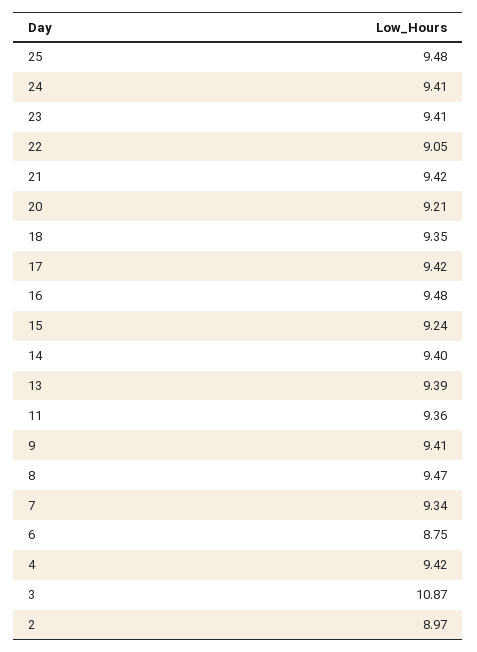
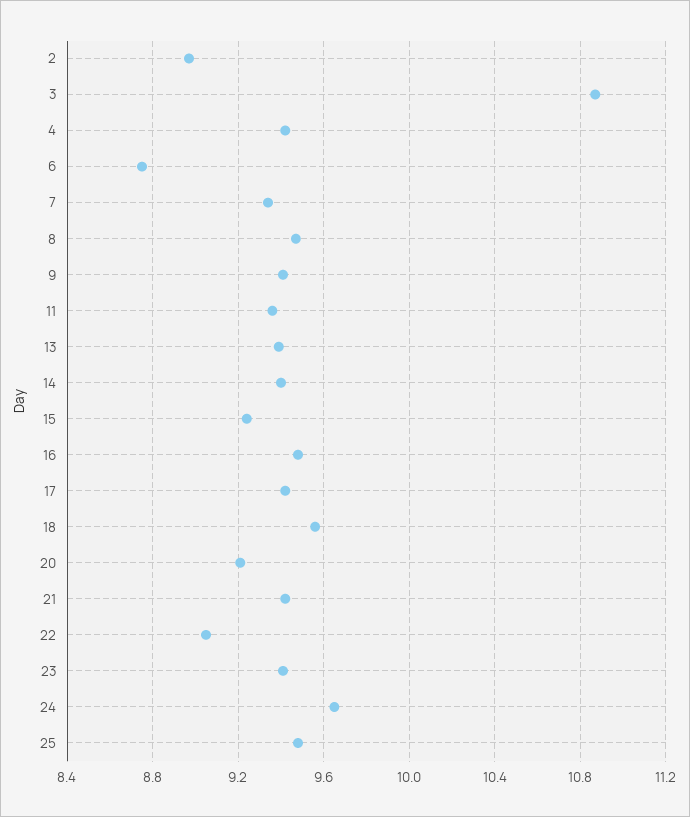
24: 9.41 -> 9.65
18: 9.35 -> 9.55

